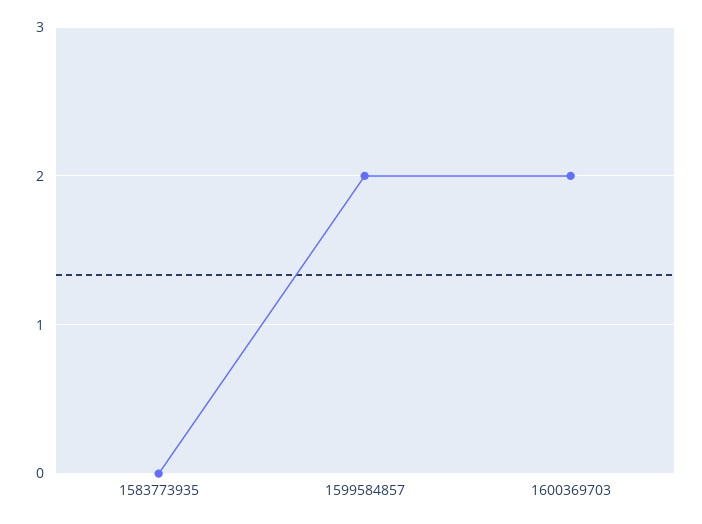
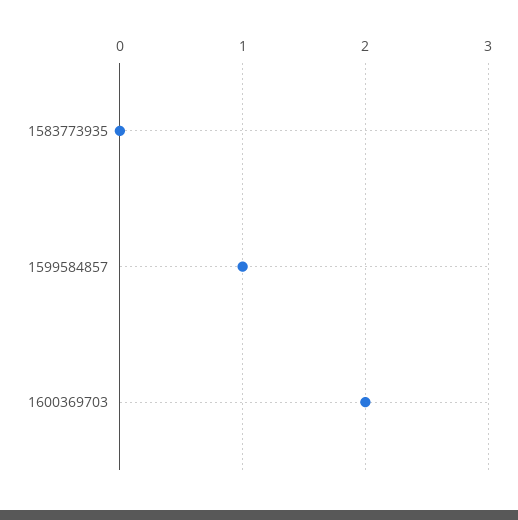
1599584857: 2 -> 1

